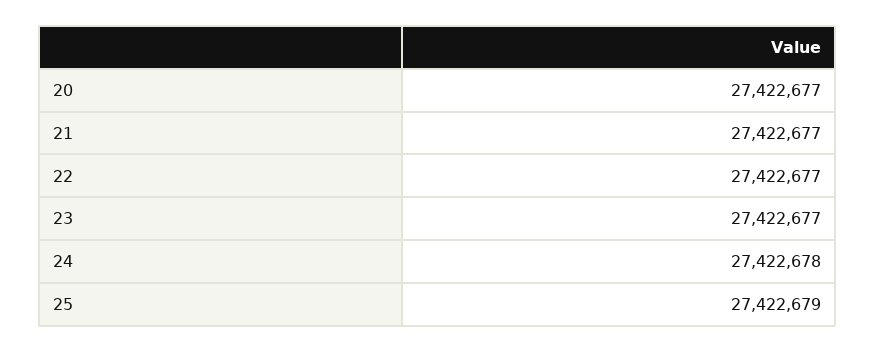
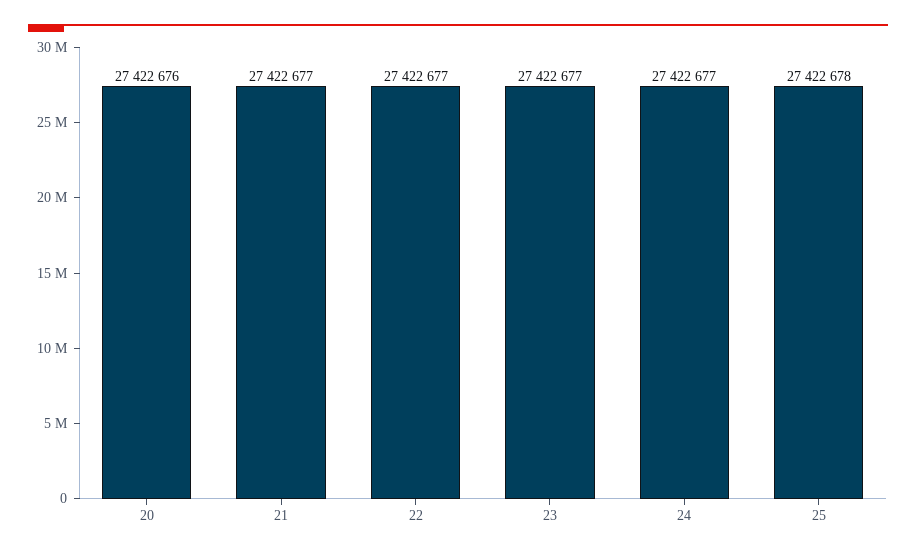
20: 27422677 -> 27422676
24: 27422678 -> 27422677
25: 27422679 -> 27422678

